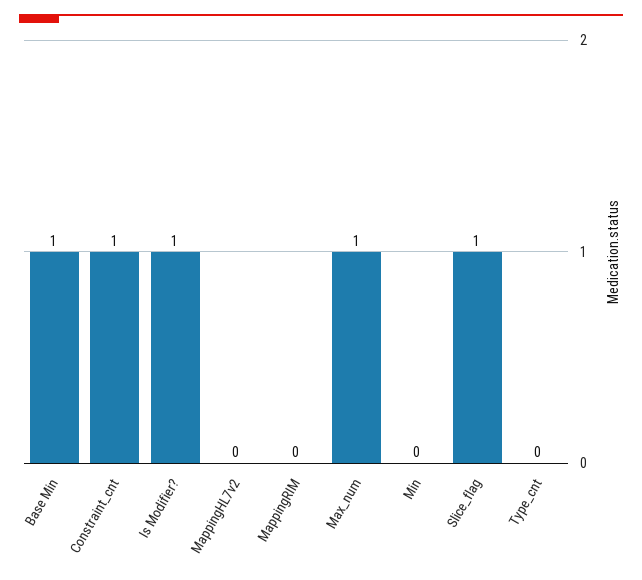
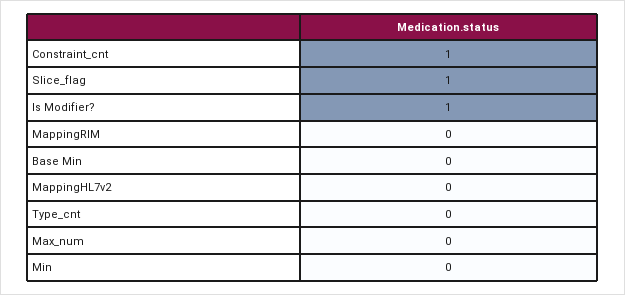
Base Min: 1 -> 0
Max_num: 1 -> 0

